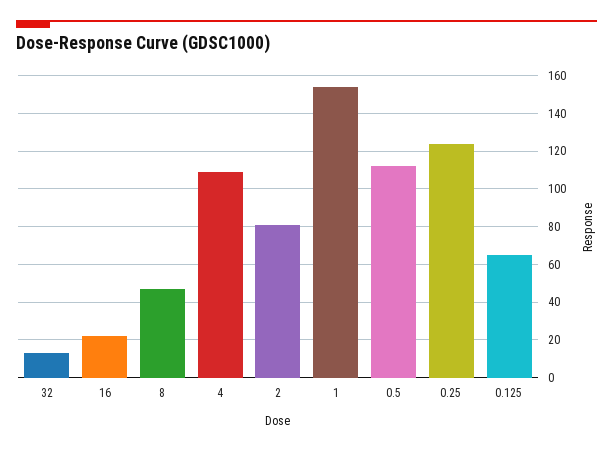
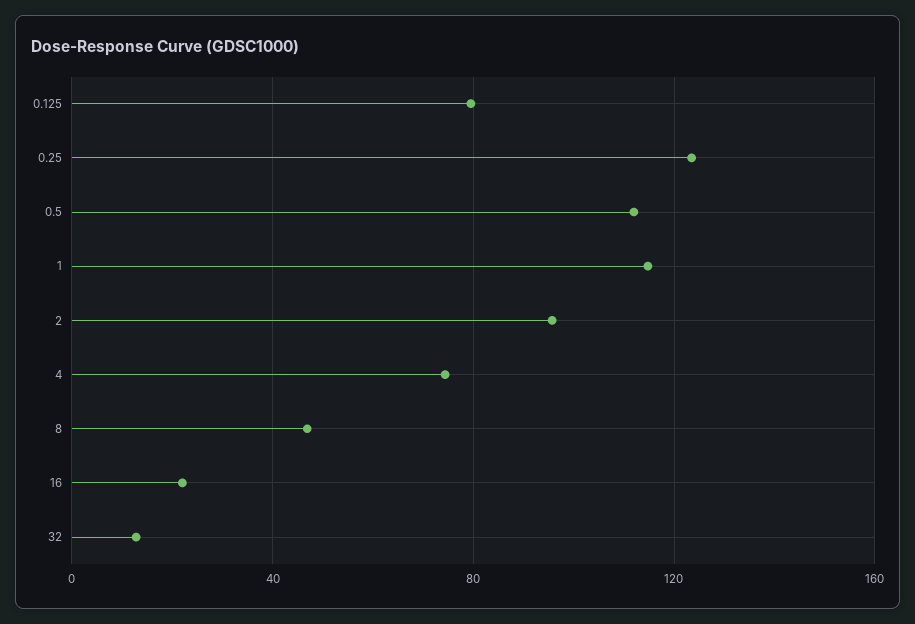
4: 110 -> 75
2: 80 -> 95
1: 155 -> 115
0.125: 65 -> 80

